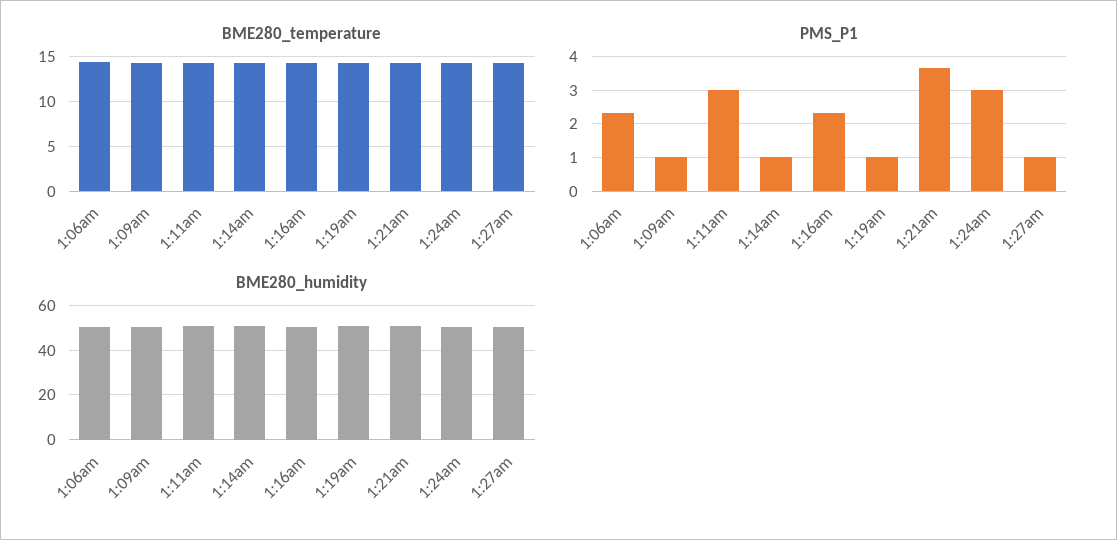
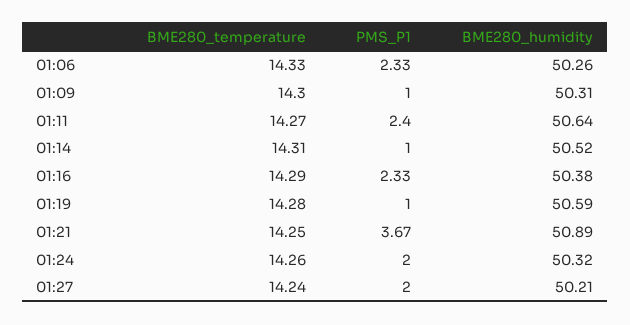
PMS_P1, 1:11am: 3 -> 2.4
PMS_P1, 1:24am: 3 -> 2
PMS_P1, 1:27am: 1 -> 2

